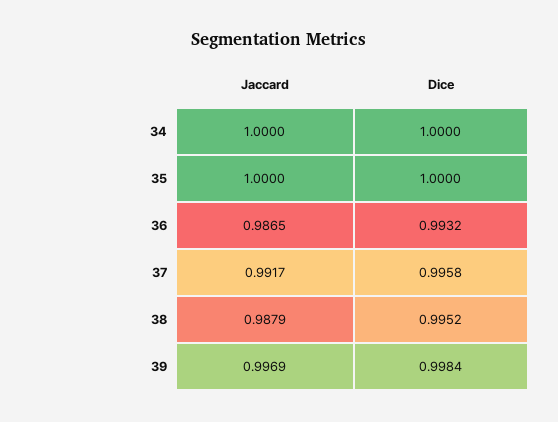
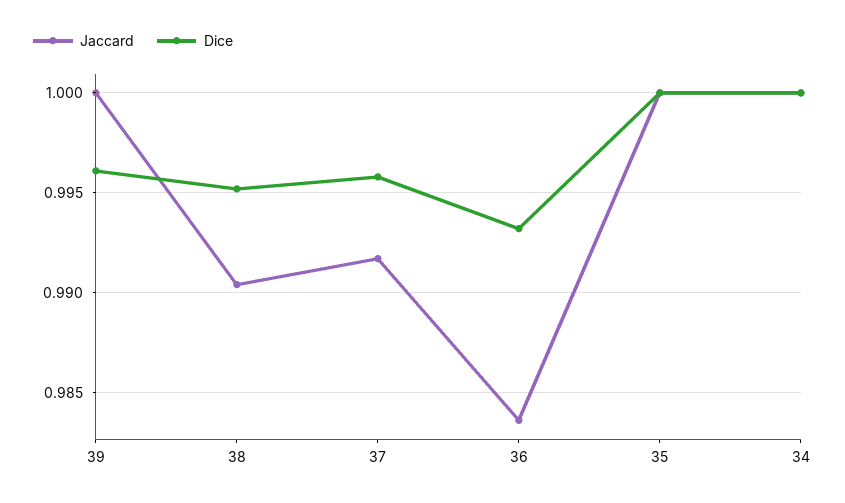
Jaccard, 36: 0.9865 -> 0.9835
Jaccard, 38: 0.9879 -> 0.9905
Jaccard, 39: 0.9969 -> 1
Dice, 39: 0.9984 -> 0.996

